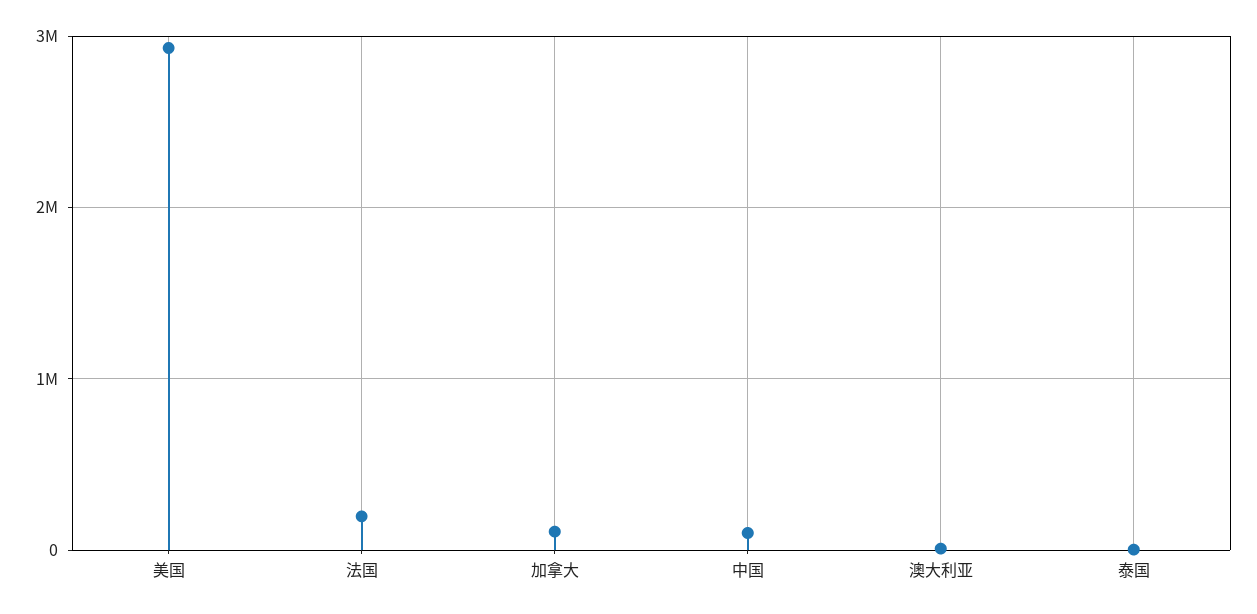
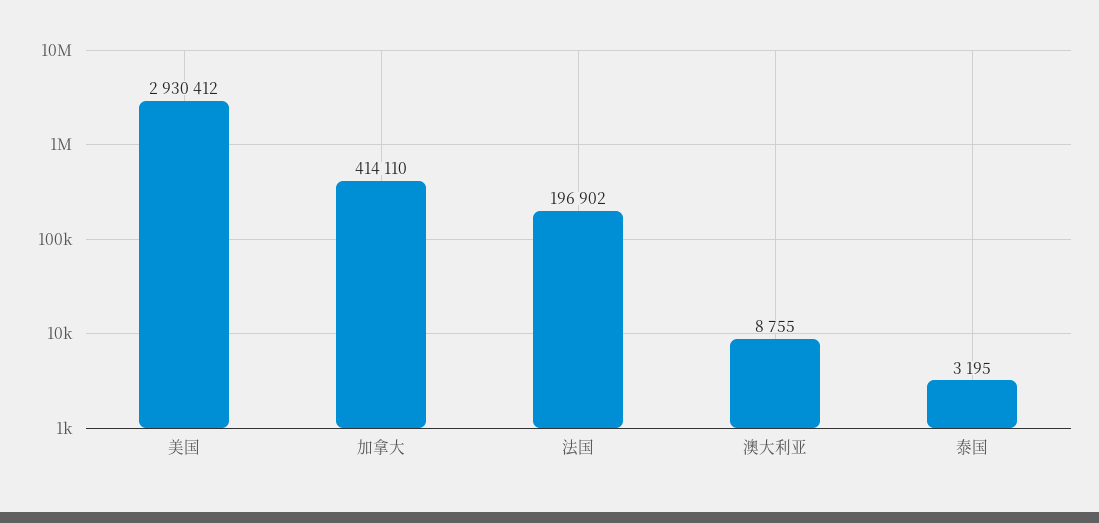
加拿大: 100000 -> 414110
中国: 100000 -> none

